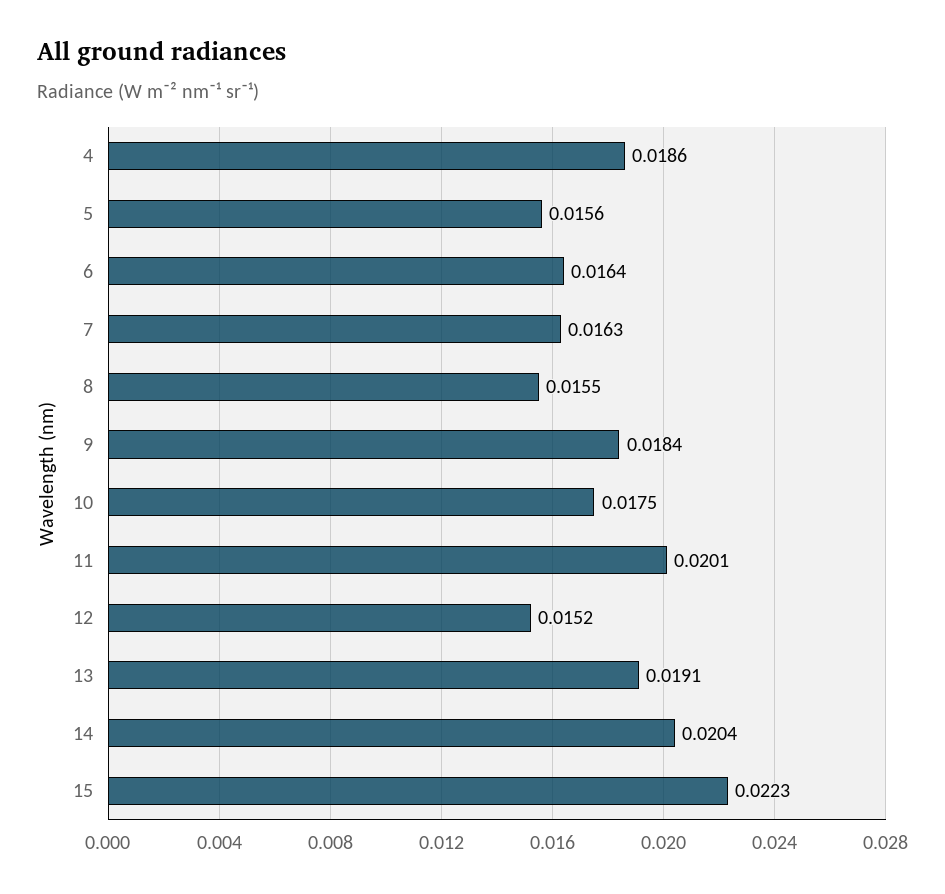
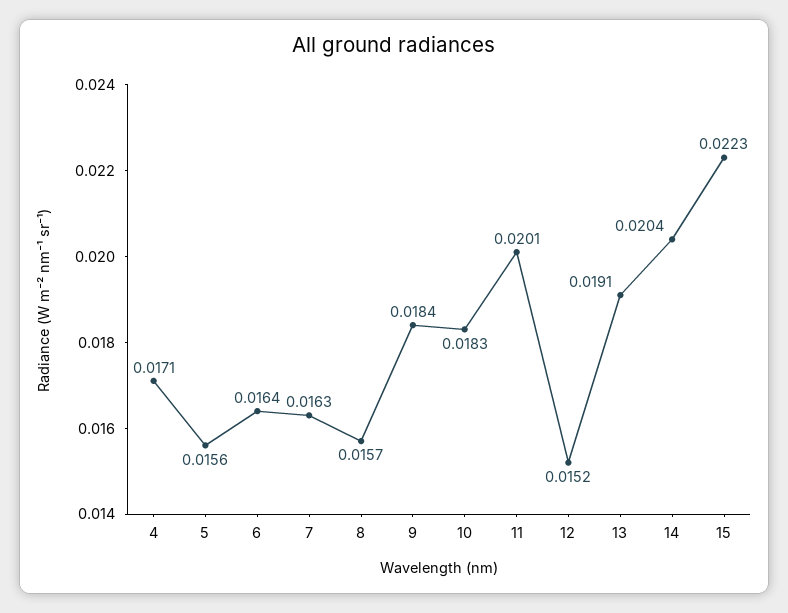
4: 0.0186 -> 0.0171
8: 0.0155 -> 0.0157
10: 0.0175 -> 0.0183

